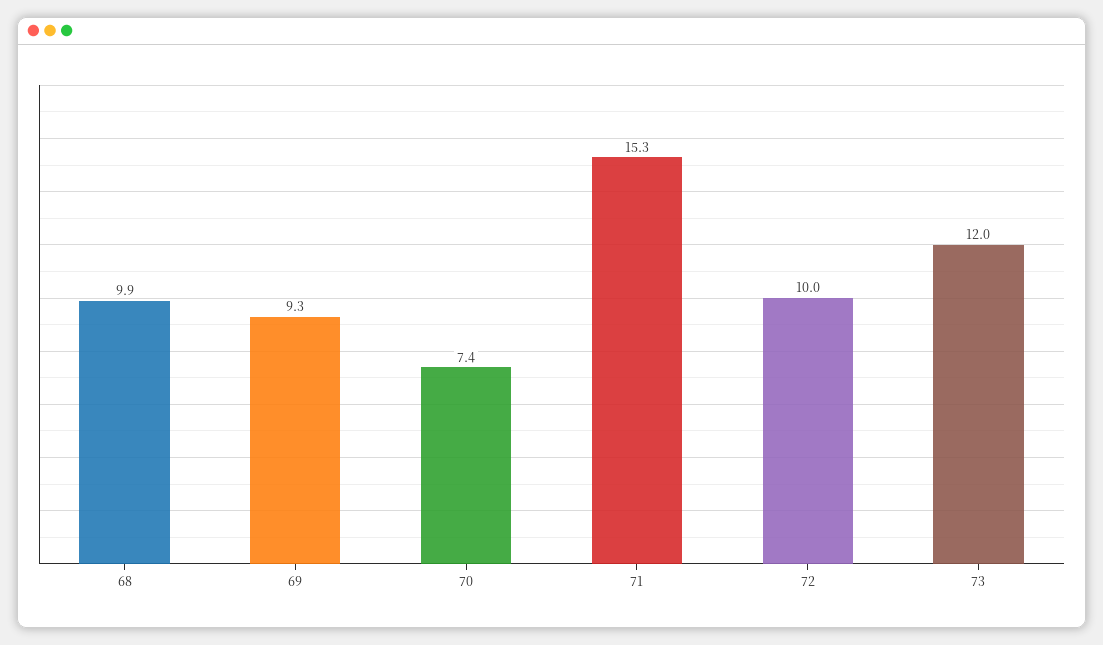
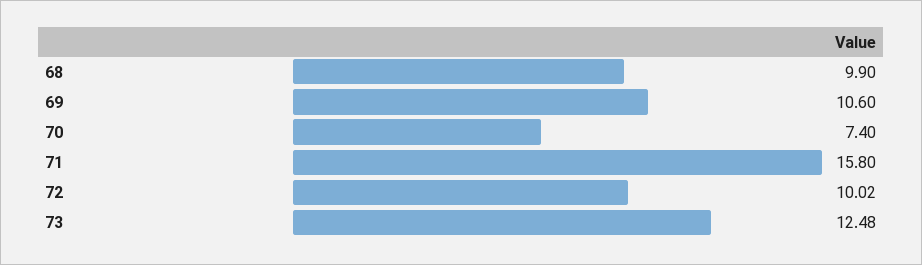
69: 9.3 -> 10.6
71: 15.3 -> 15.8
73: 12 -> 12.48

